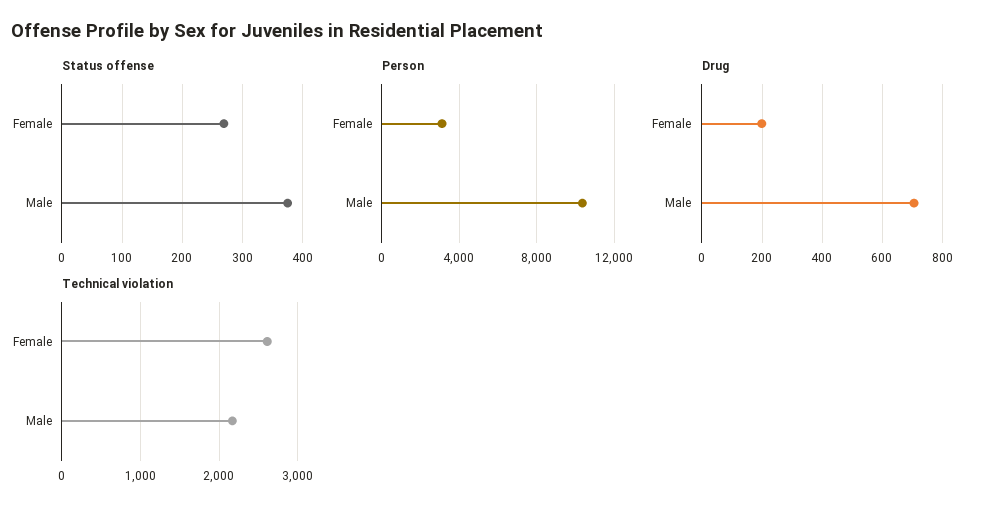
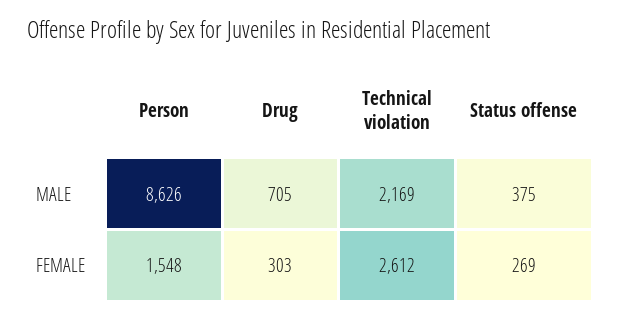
Person, Female: 3000 -> 1548
Person, Male: 10500 -> 8626
Drug, Female: 200 -> 303

